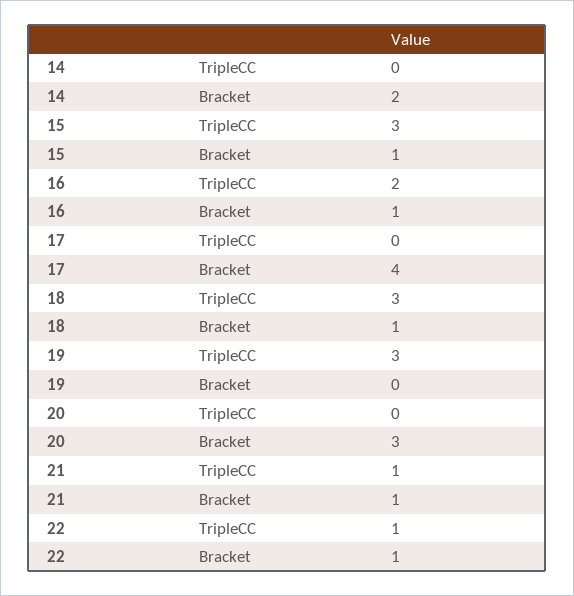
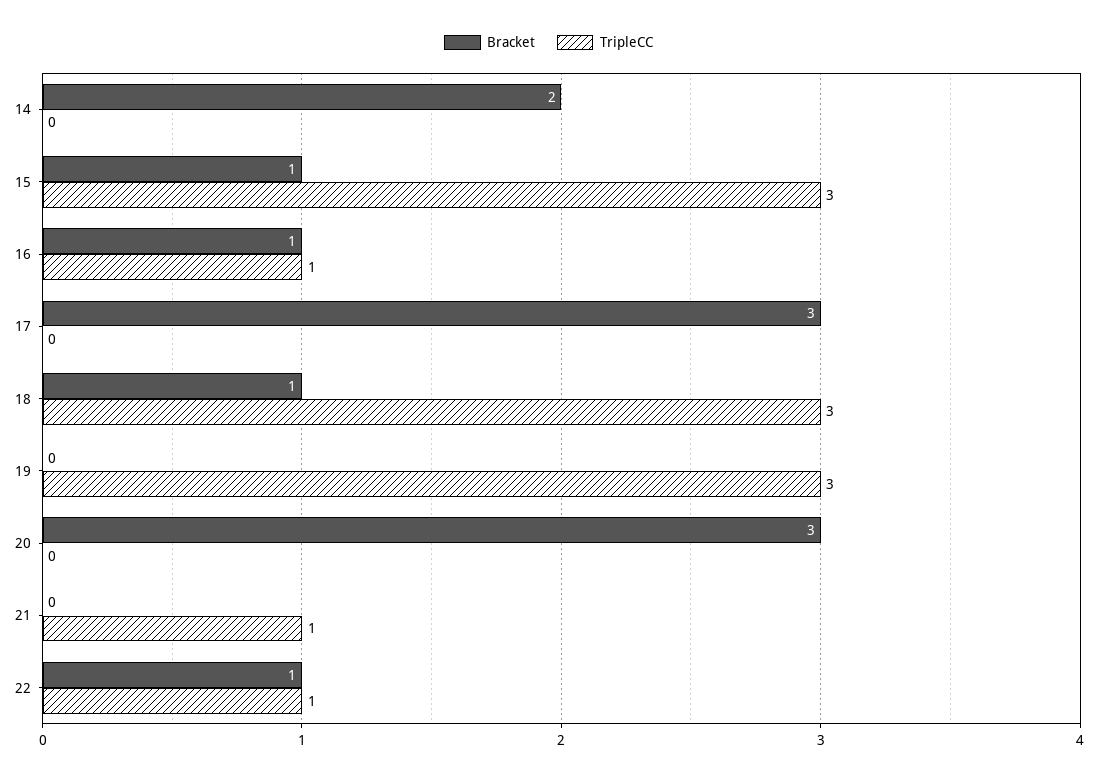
TripleCC, 16: 2 -> 1
Bracket, 17: 4 -> 3
Bracket, 21: 1 -> 0

